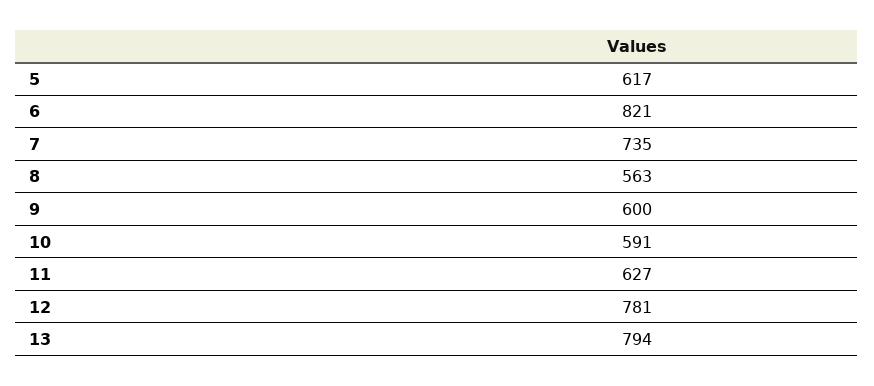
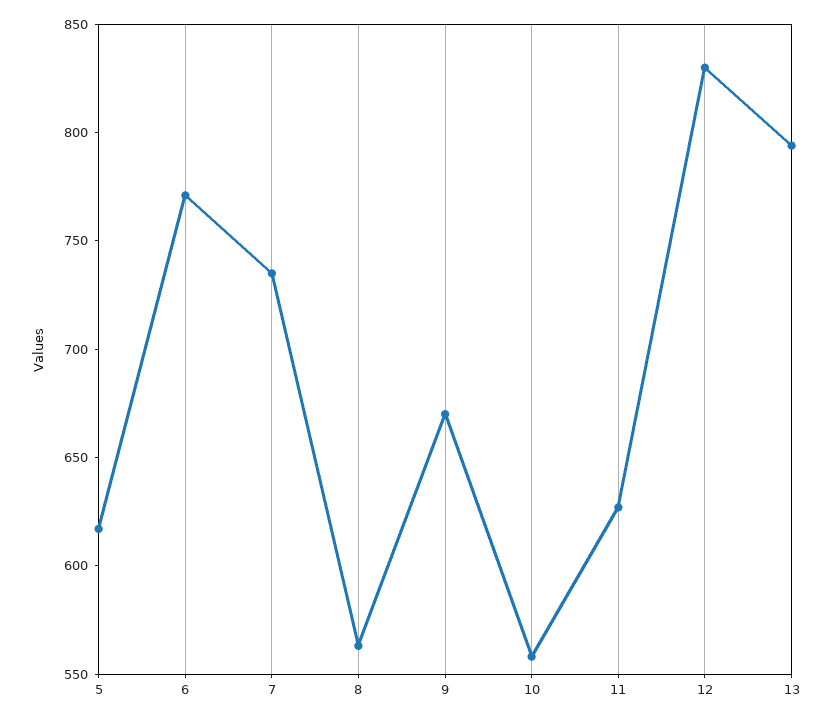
6: 821 -> 770
9: 600 -> 670
10: 591 -> 560
12: 781 -> 830

